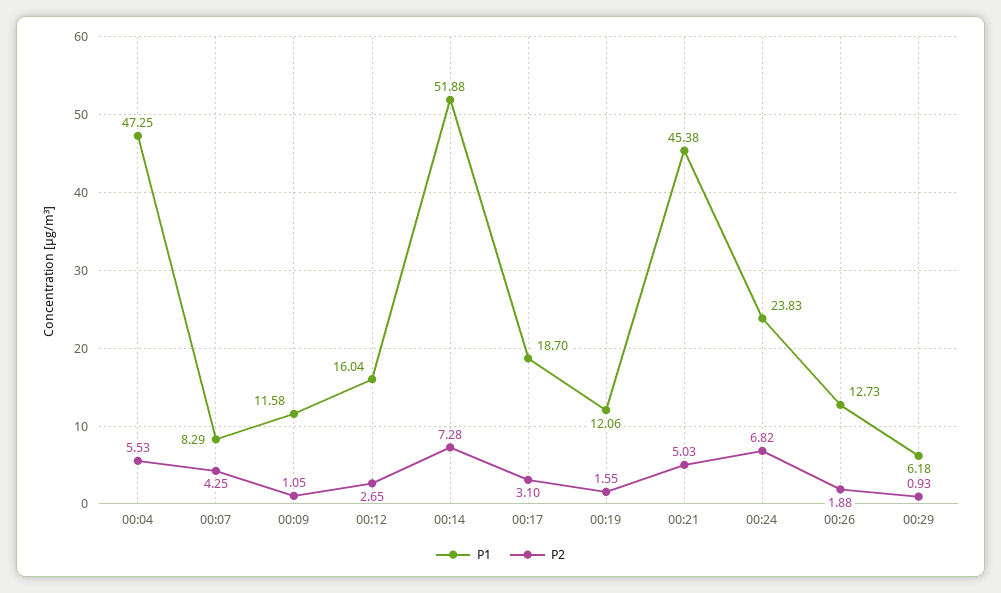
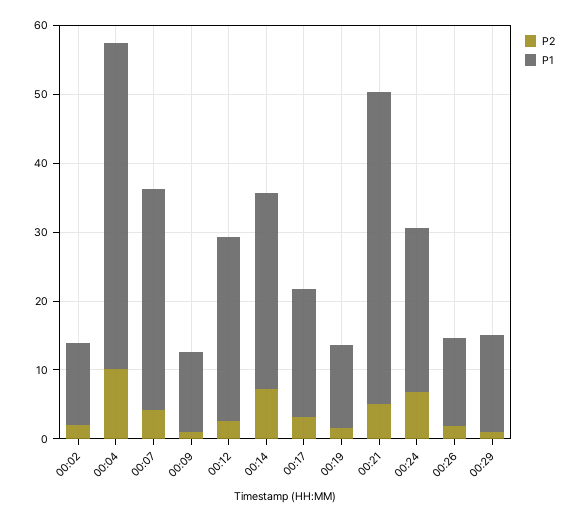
P2, 00:04: 5.53 -> 10
P1, 00:07: 8.29 -> 32
P1, 00:12: 16.04 -> 26
P1, 00:14: 51.88 -> 28
P1, 00:29: 6.18 -> 14
P2, 00:02: none -> 2
P1, 00:02: none -> 12

